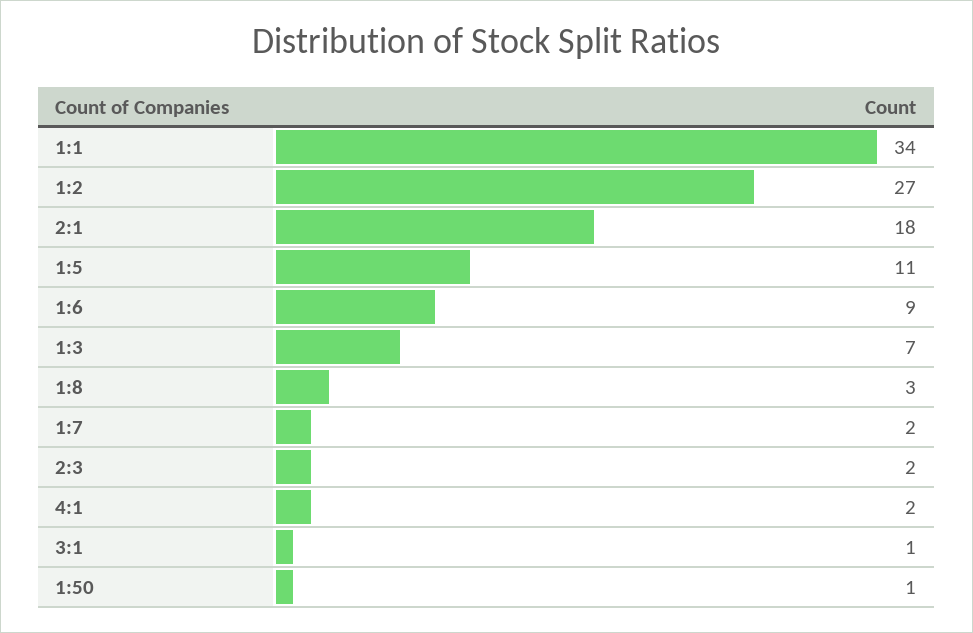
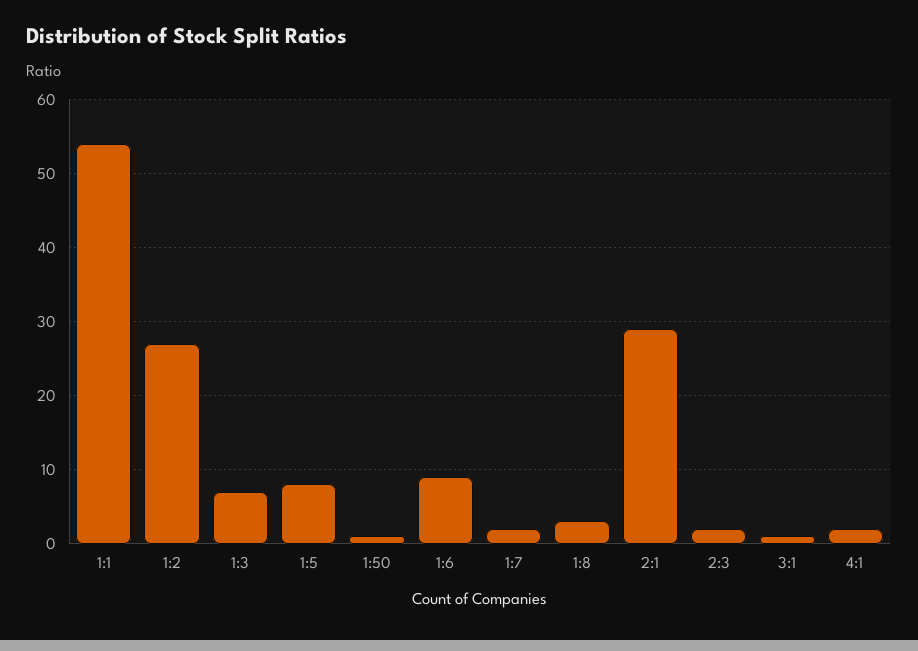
1:1: 34 -> 54
2:1: 18 -> 29
1:5: 11 -> 8

